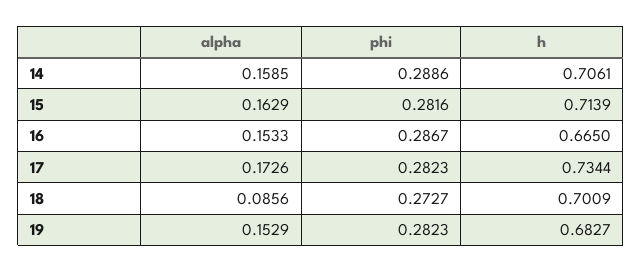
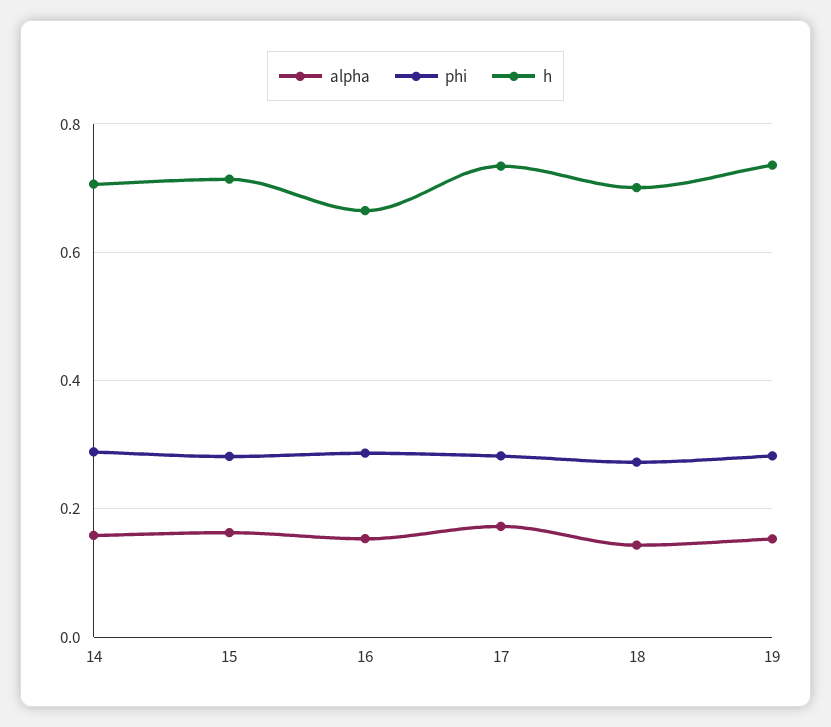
alpha, 18: 0.0856 -> 0.14
h, 19: 0.6827 -> 0.74

